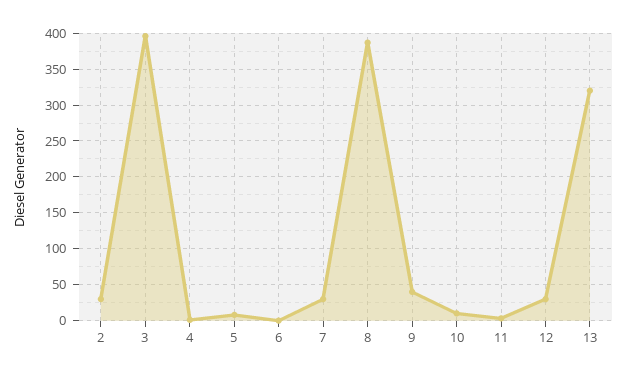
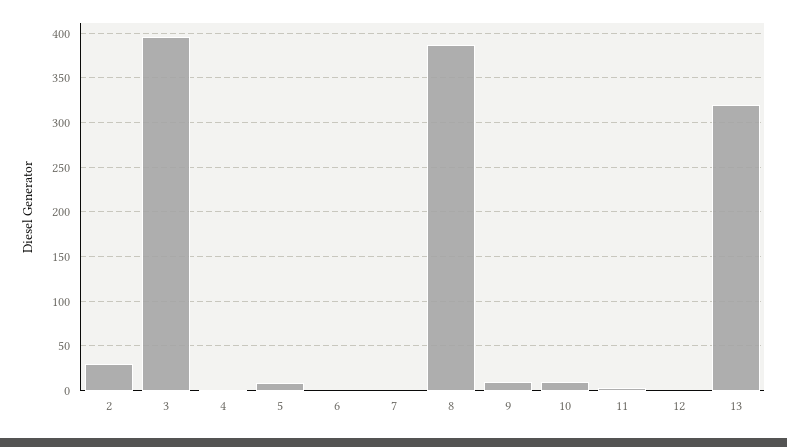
7: 30 -> 0
9: 40 -> 10
12: 30 -> 0

